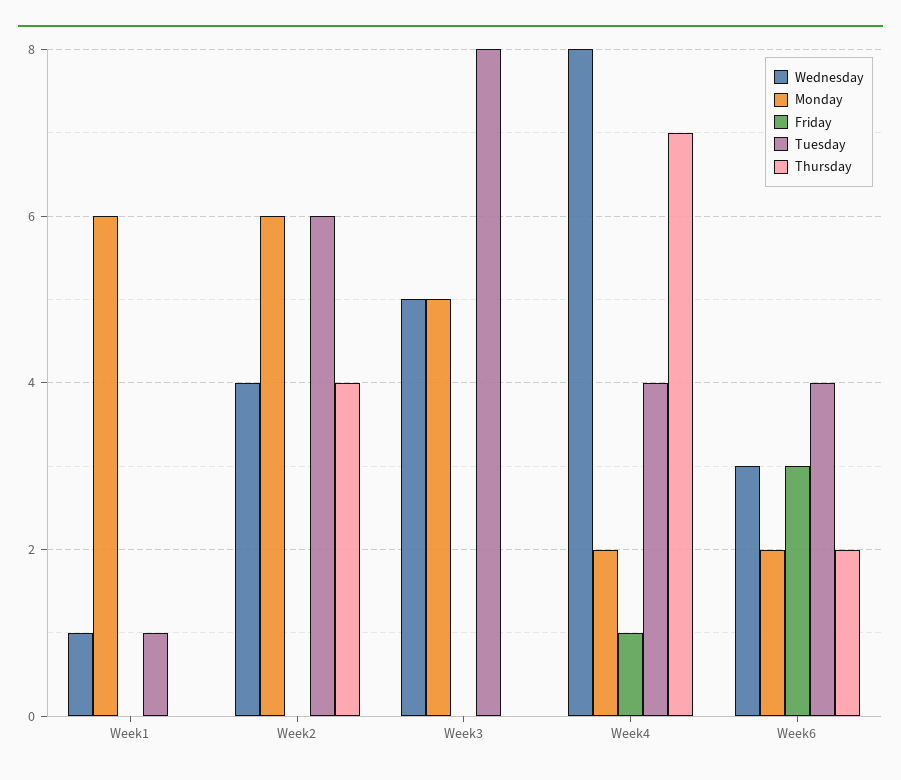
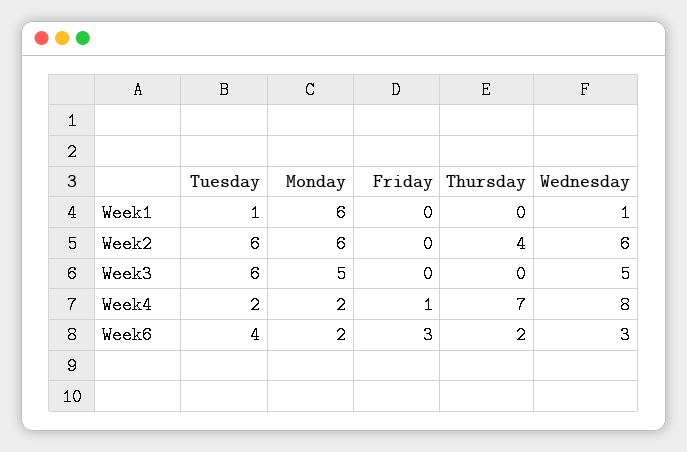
Wednesday, Week2: 4 -> 6
Tuesday, Week3: 8 -> 6
Tuesday, Week4: 4 -> 2

